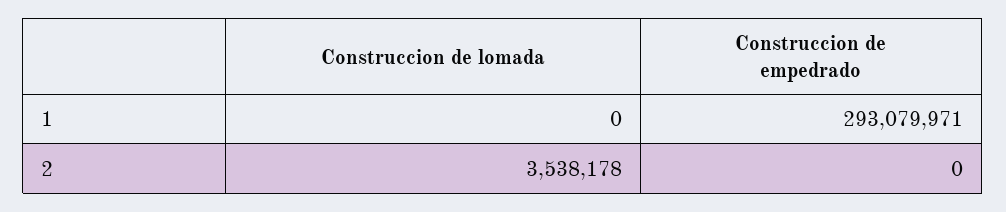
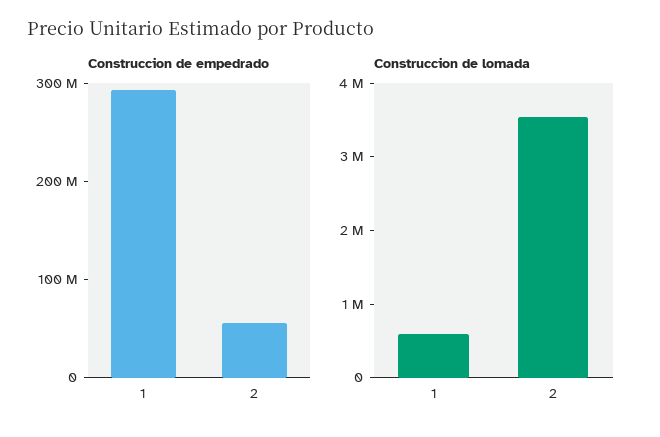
Construccion de lomada, 1: 0 -> 600000
Construccion de empedrado, 2: 0 -> 60000000

